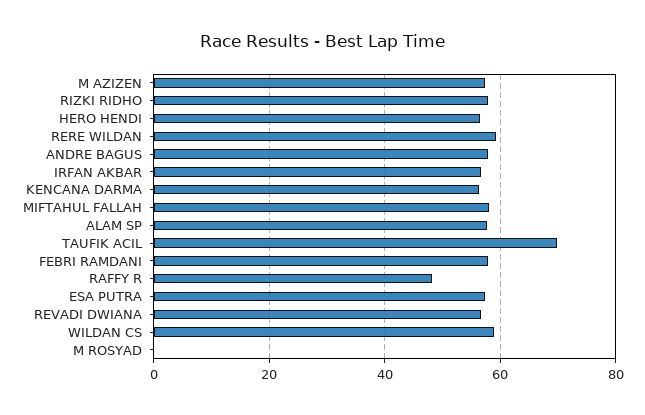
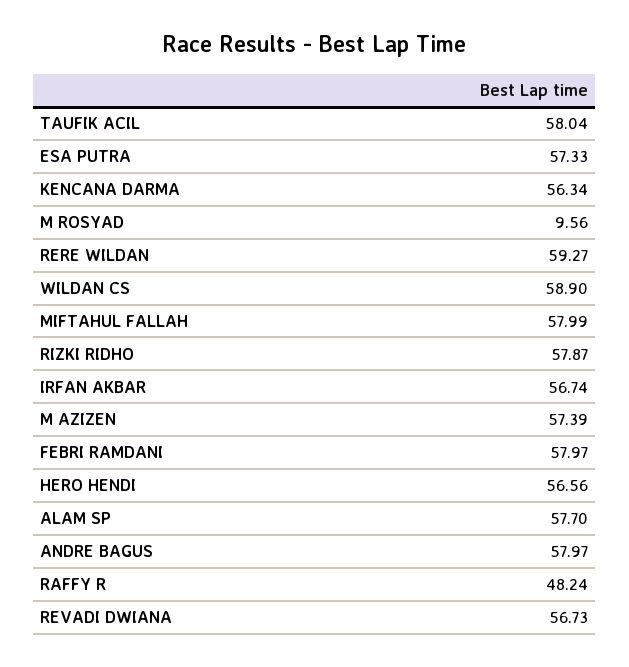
TAUFIK ACIL: 70 -> 58.04
M ROSYAD: 0 -> 9.56

